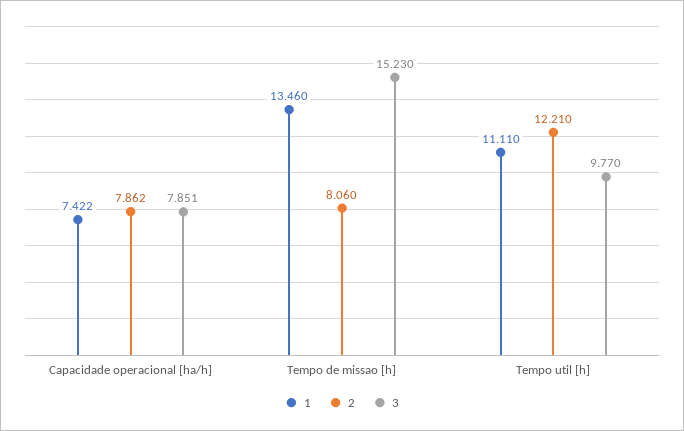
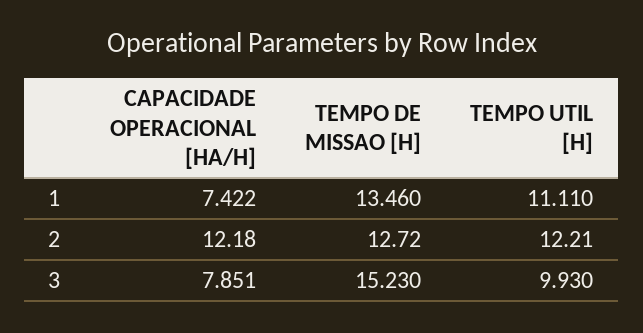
2, Capacidade operacional [ha/h]: 7.862 -> 12.18
2, Tempo de missao [h]: 8.06 -> 12.72
3, Tempo util [h]: 9.77 -> 9.93

